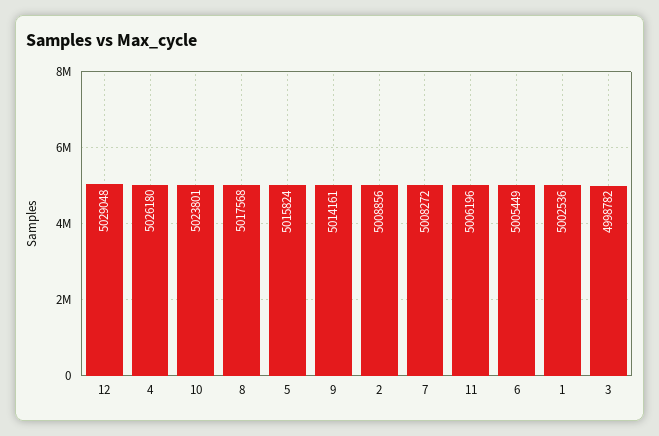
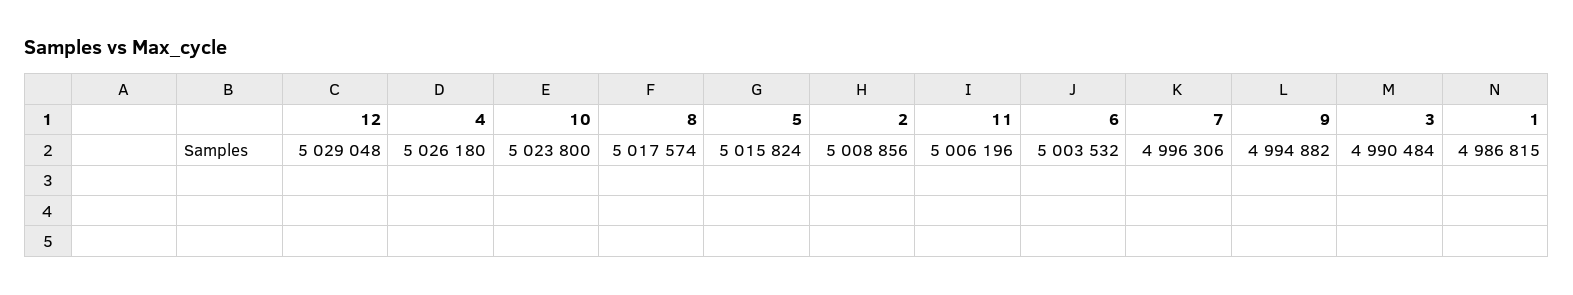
10: 5023801 -> 5023800
8: 5017568 -> 5017574
9: 5014161 -> 4994882
7: 5008272 -> 4996306
6: 5005449 -> 5003532
1: 5002536 -> 4986815
3: 4998782 -> 4990484

